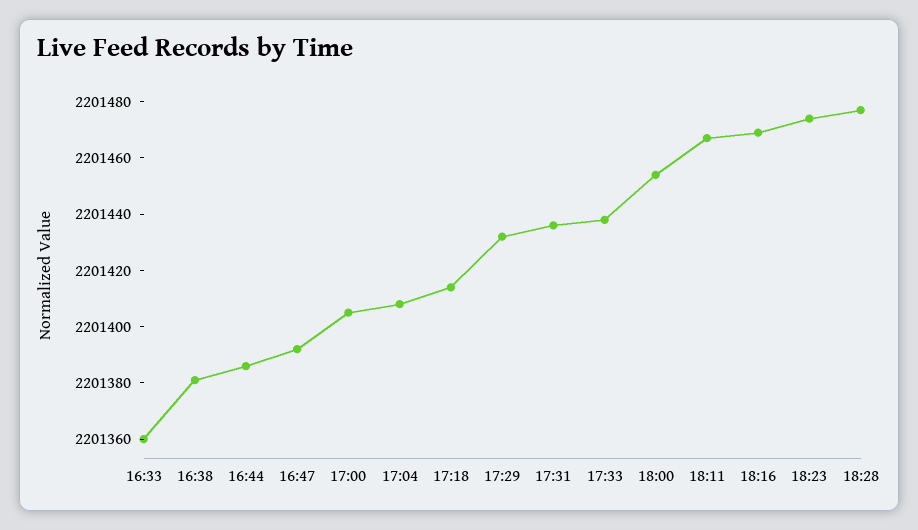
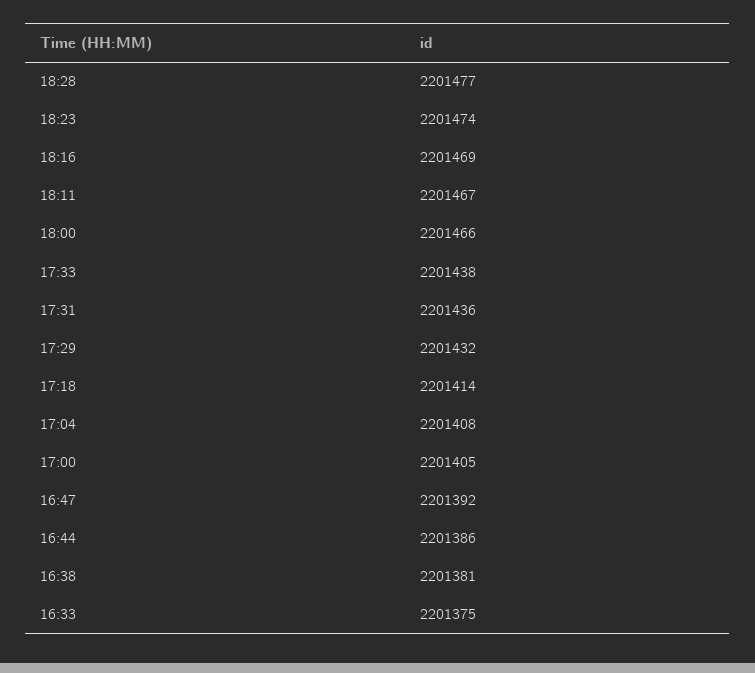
16:33: 2201360 -> 2201375
18:00: 2201455 -> 2201466

